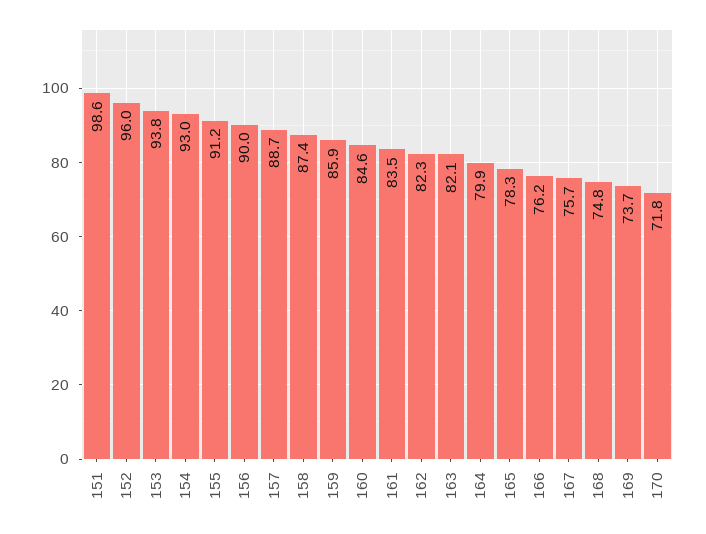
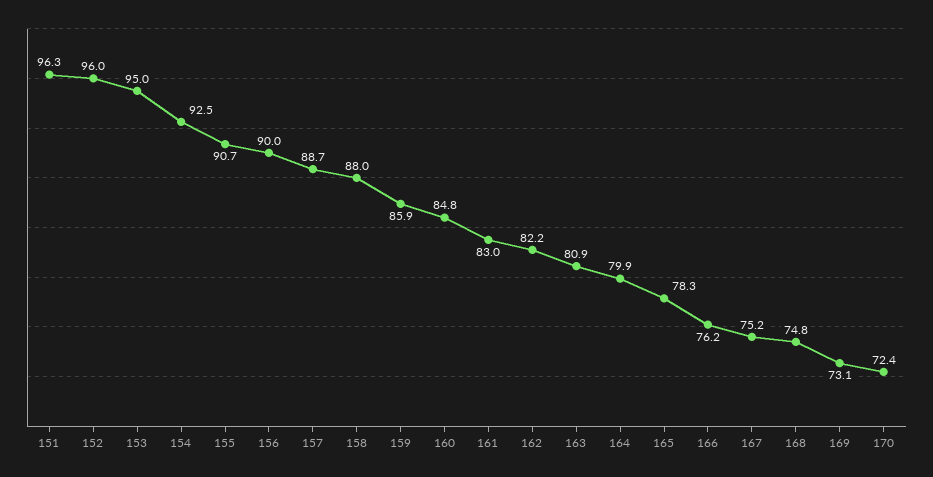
151: 98.6 -> 96.3
153: 93.8 -> 95
154: 93 -> 92.5
155: 91.2 -> 90.7
158: 87.4 -> 88
160: 84.6 -> 84.8
161: 83.5 -> 83
162: 82.3 -> 82.2
163: 82.1 -> 80.9
167: 75.7 -> 75.2
169: 73.7 -> 73.1
170: 71.8 -> 72.4

